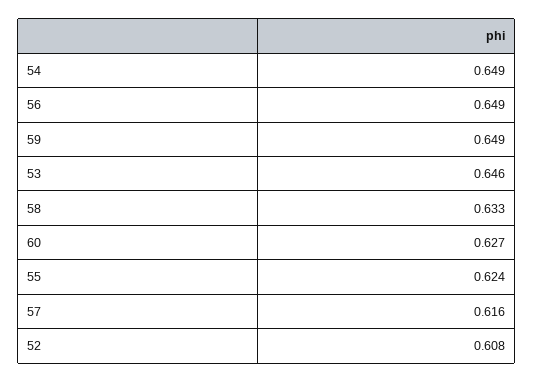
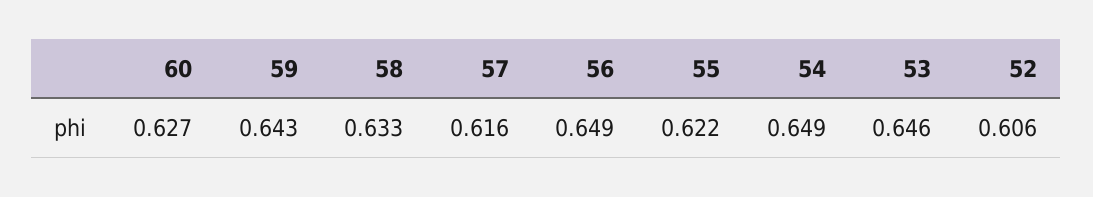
59: 0.649 -> 0.643
55: 0.624 -> 0.622
52: 0.608 -> 0.606

